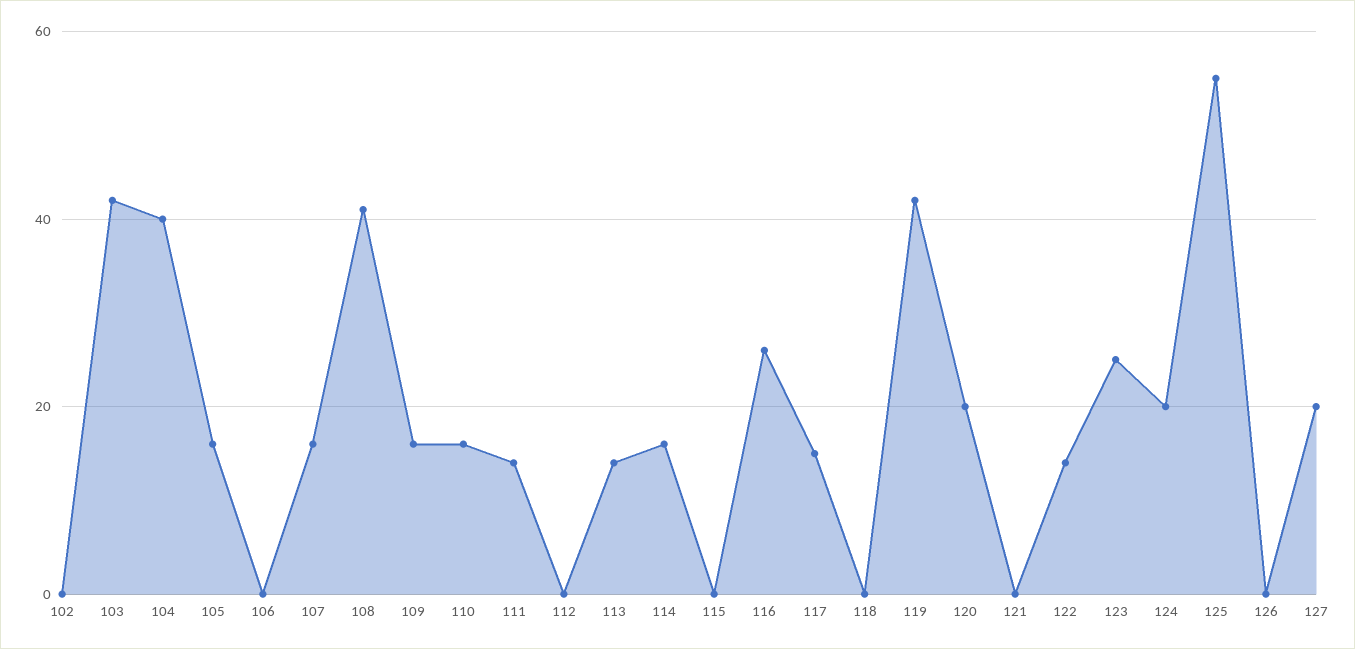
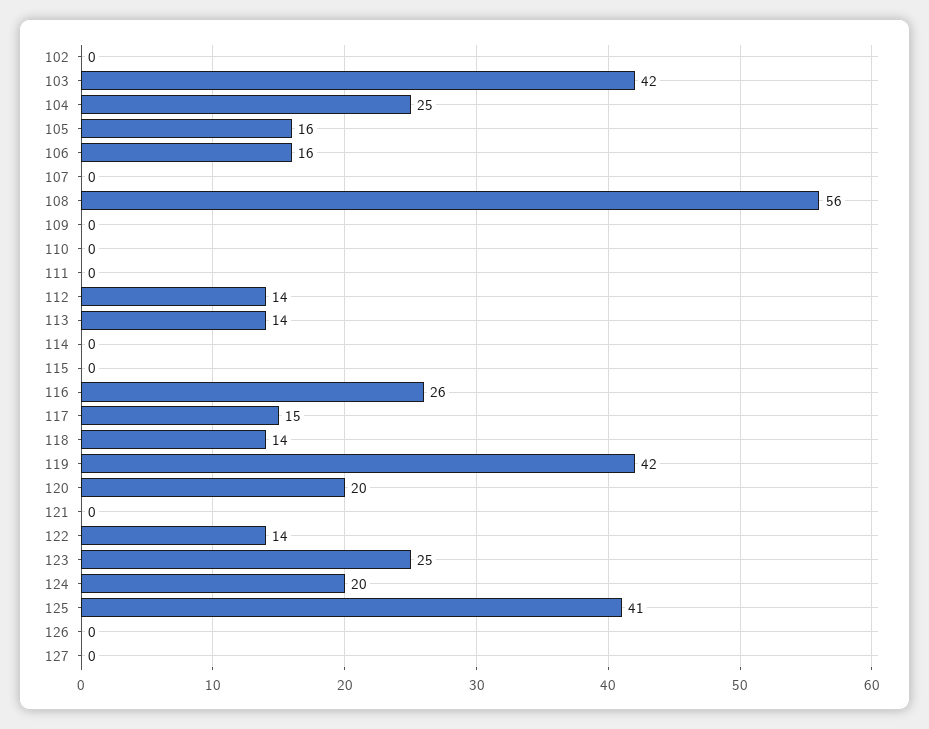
104: 40 -> 25
106: 0 -> 16
107: 15 -> 0
108: 40 -> 56
109: 15 -> 0
110: 15 -> 0
111: 15 -> 0
112: 0 -> 14
114: 15 -> 0
118: 0 -> 14
125: 55 -> 41
127: 20 -> 0

